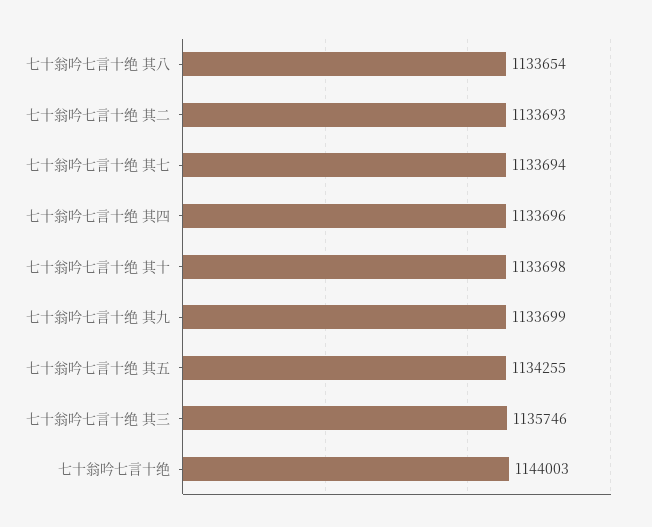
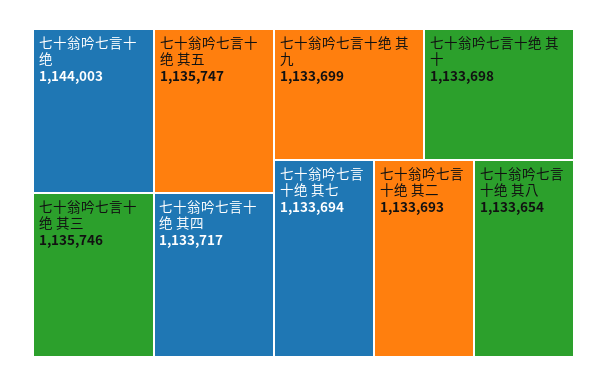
七十翁吟七言十绝 其四: 1133696 -> 1133717
七十翁吟七言十绝 其五: 1134255 -> 1135747

